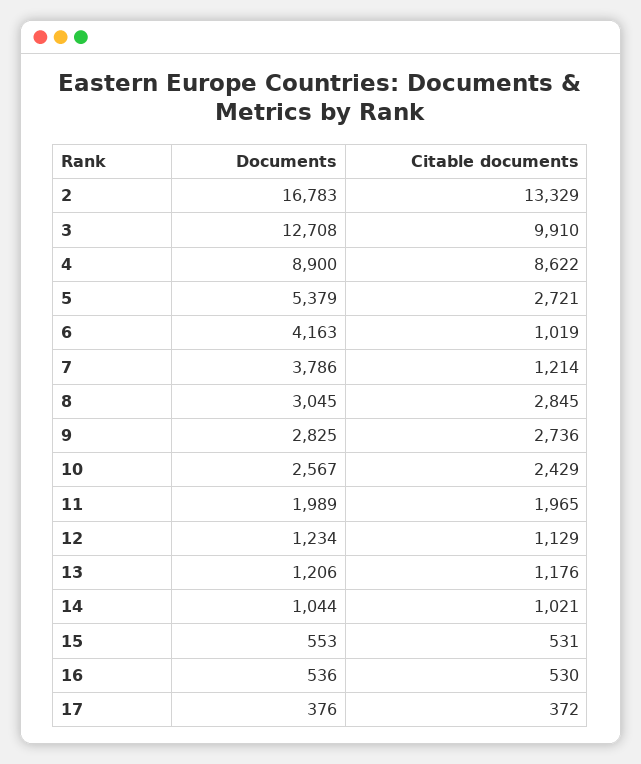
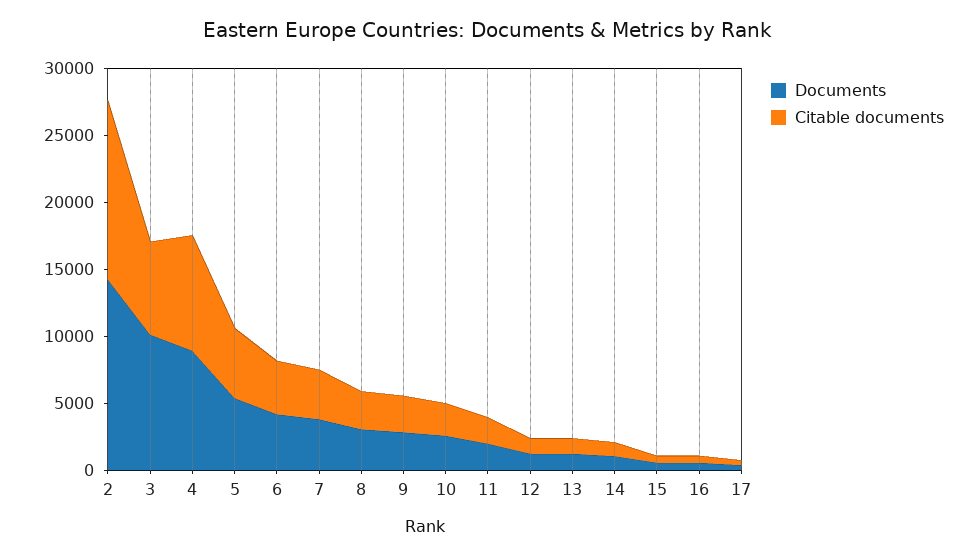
Documents, 2: 16783 -> 14000
Documents, 3: 12708 -> 10000
Citable documents, 3: 9910 -> 7000
Citable documents, 5: 2721 -> 5000
Citable documents, 6: 1019 -> 4000
Citable documents, 7: 1214 -> 4000

